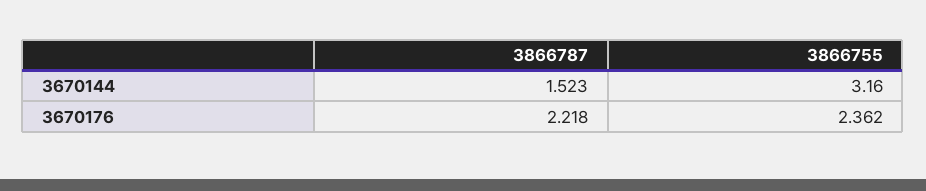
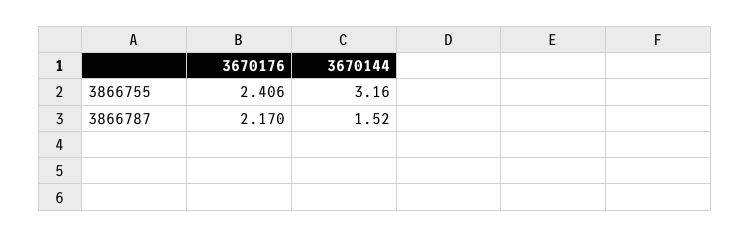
3866787, 3670176: 2.218 -> 2.17
3866755, 3670176: 2.362 -> 2.406

